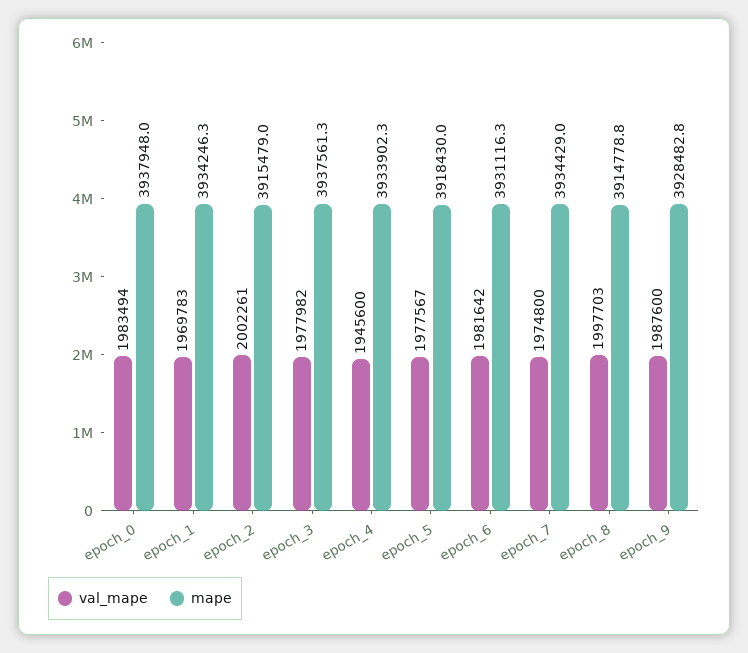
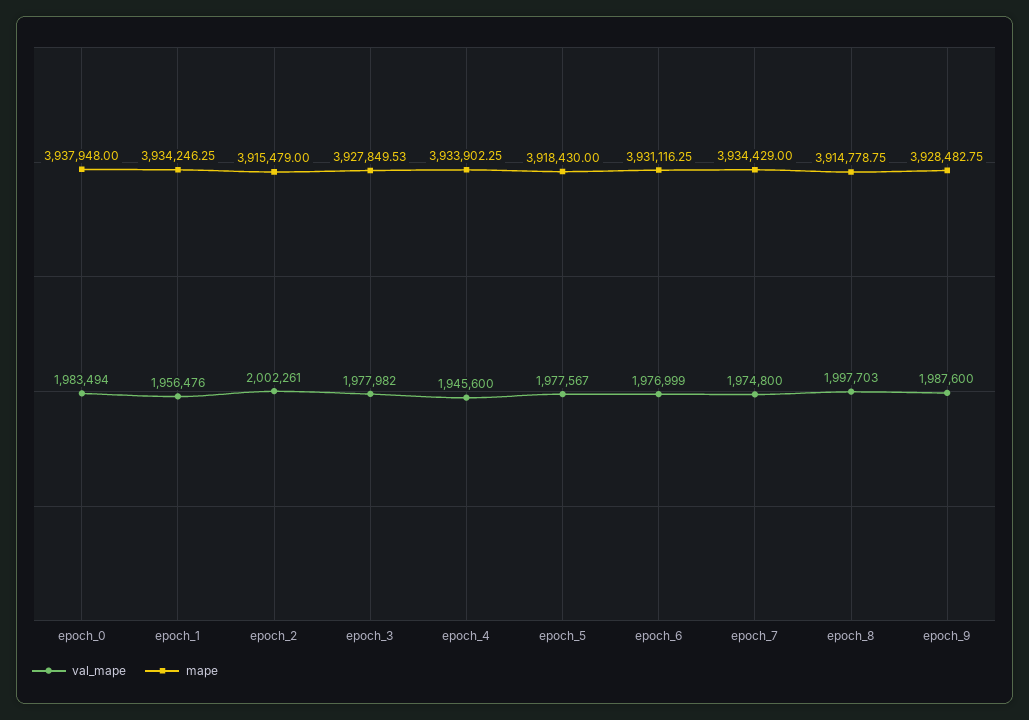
val_mape, epoch_1: 1969783 -> 1956476
mape, epoch_3: 3937561.3 -> 3927849.53
val_mape, epoch_6: 1981642 -> 1976999

